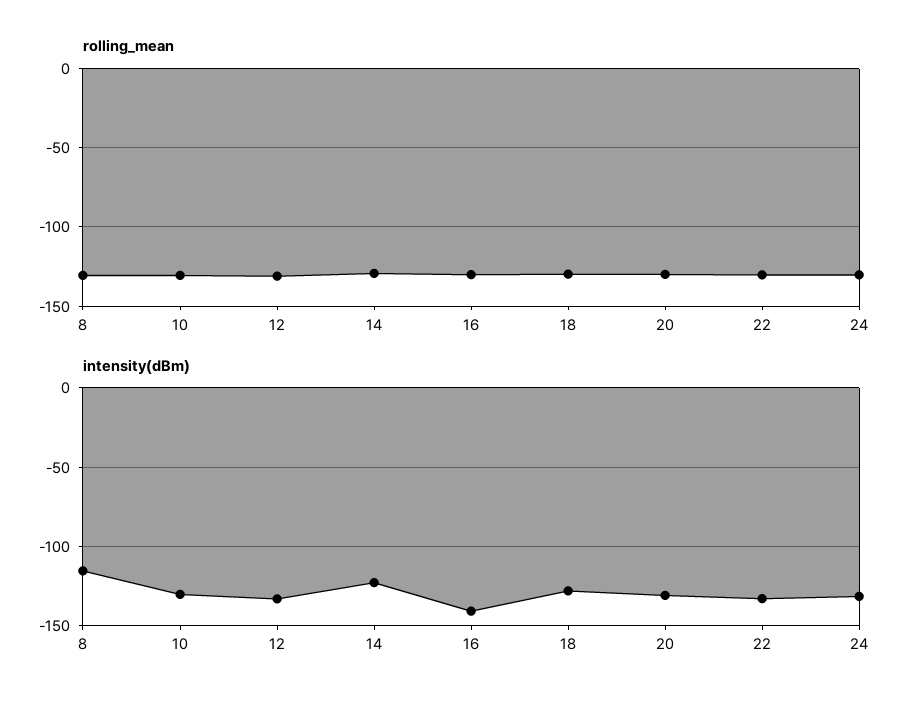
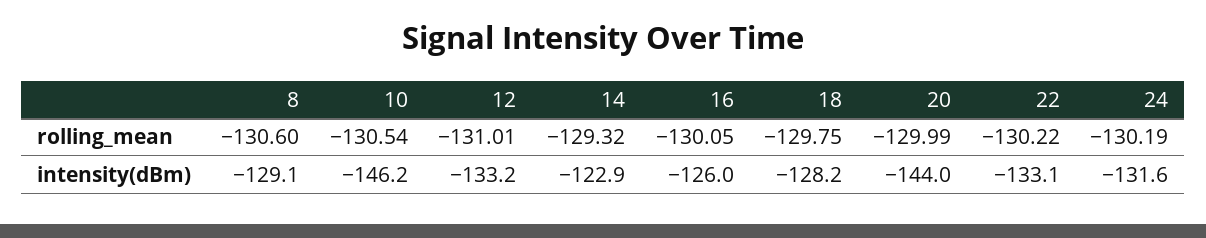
intensity(dBm), 8: -115 -> -129.1
intensity(dBm), 10: -130 -> -146.2
intensity(dBm), 16: -140 -> -126
intensity(dBm), 20: -130 -> -144

